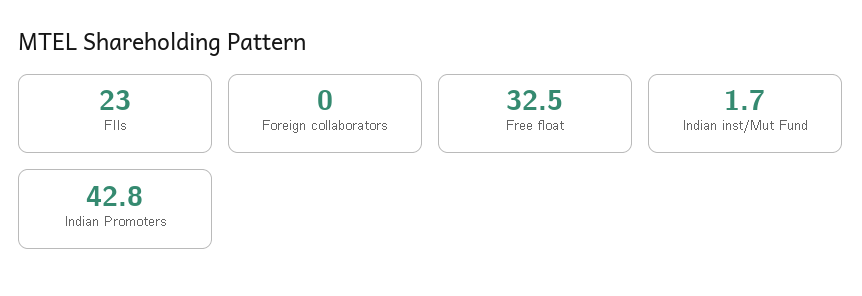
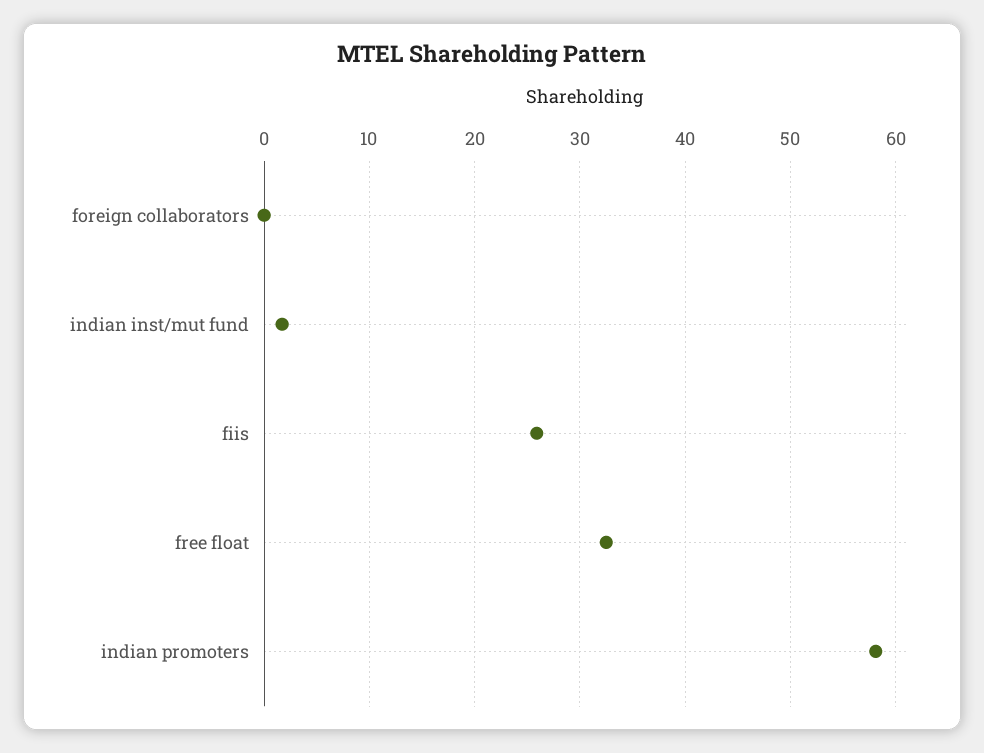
FIIs: 23 -> 26
Indian Promoters: 42.8 -> 58

